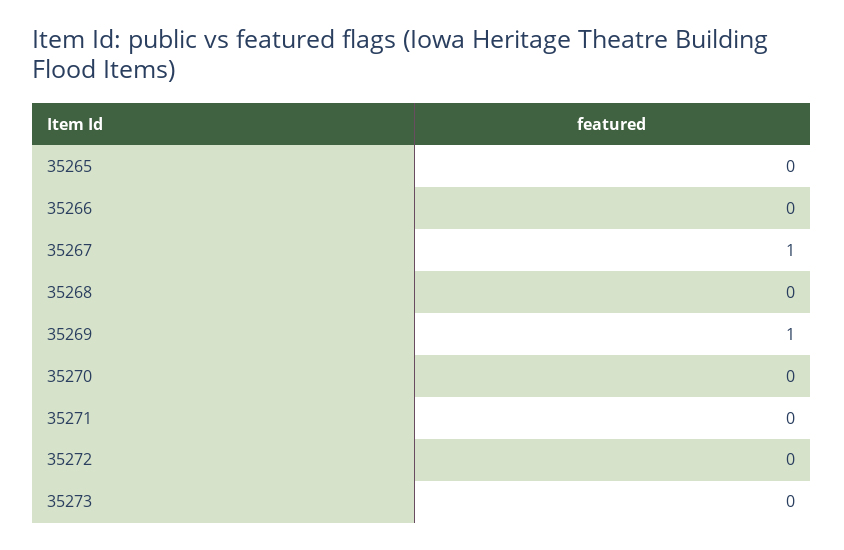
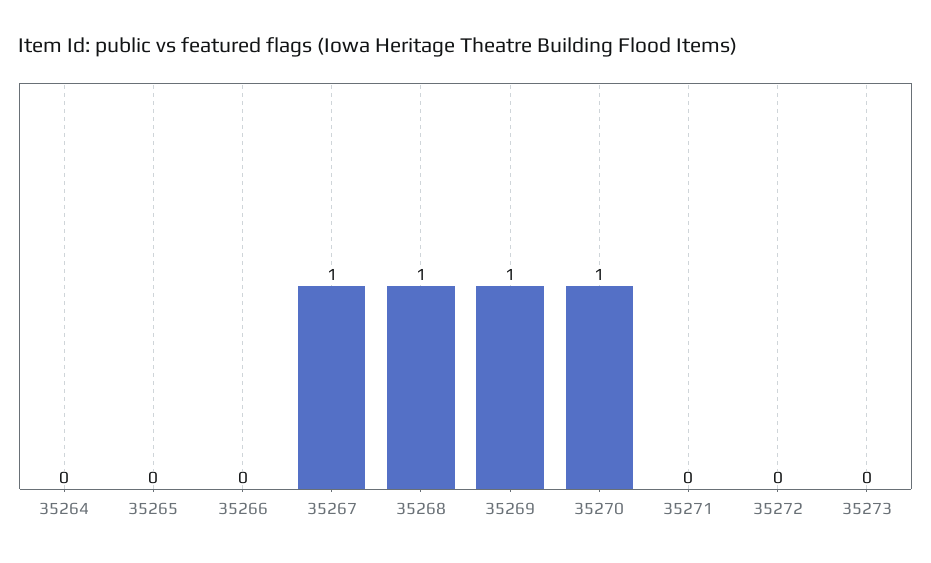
35268: 0 -> 1
35270: 0 -> 1
35264: none -> 0

